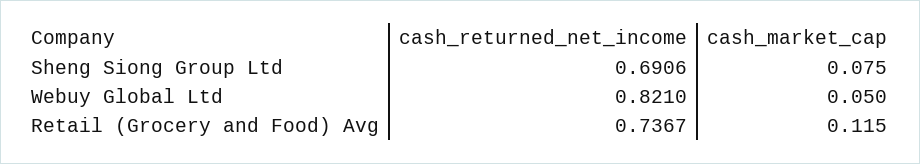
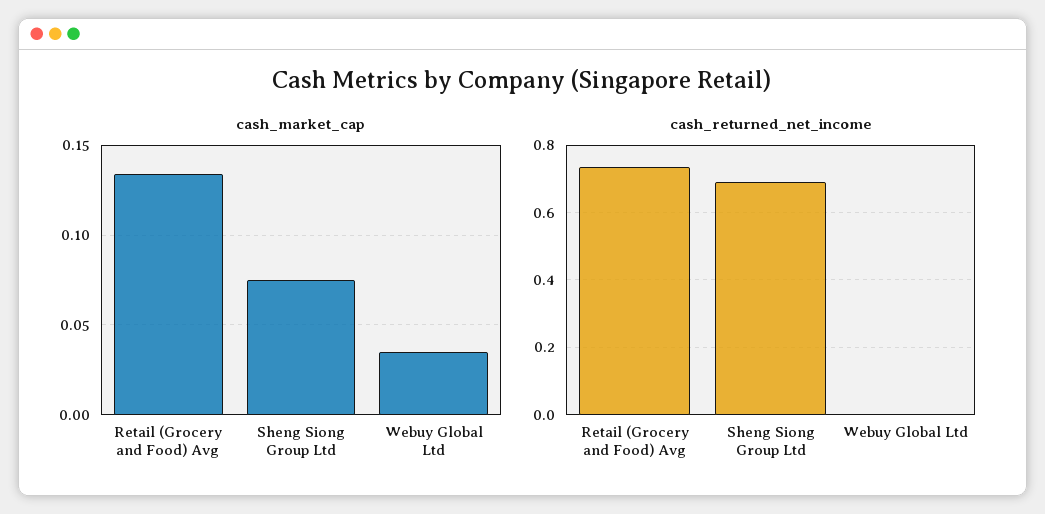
cash_returned_net_income, Webuy Global Ltd: 0.821 -> 0
cash_market_cap, Webuy Global Ltd: 0.05 -> 0.035
cash_market_cap, Retail (Grocery and Food) Avg: 0.115 -> 0.135

